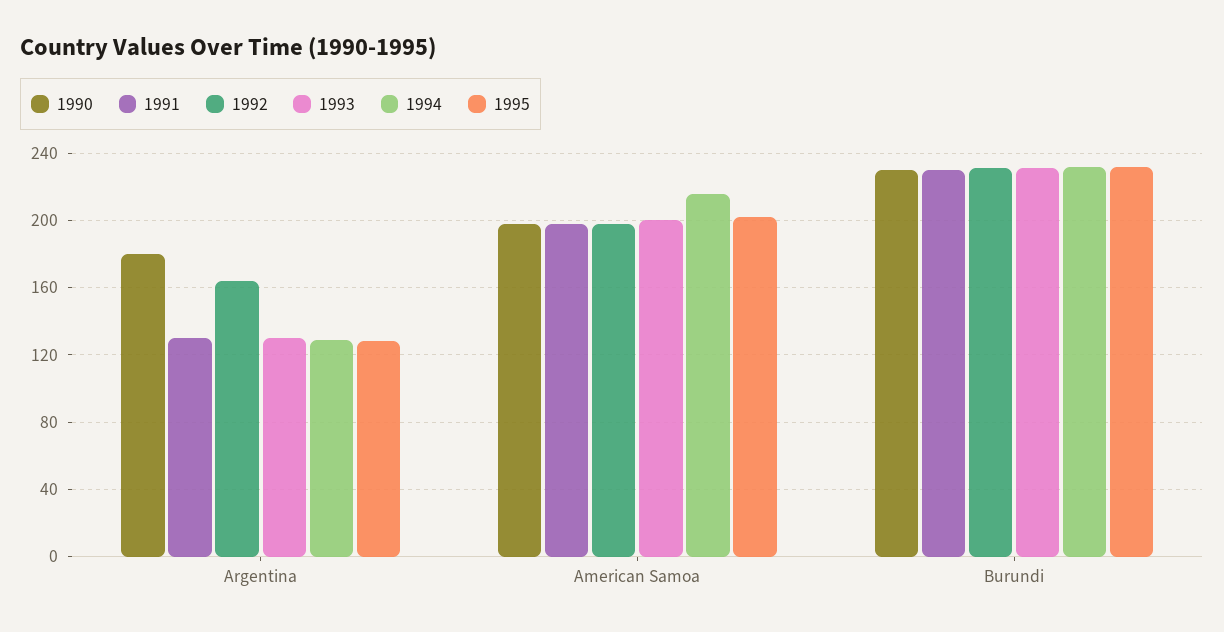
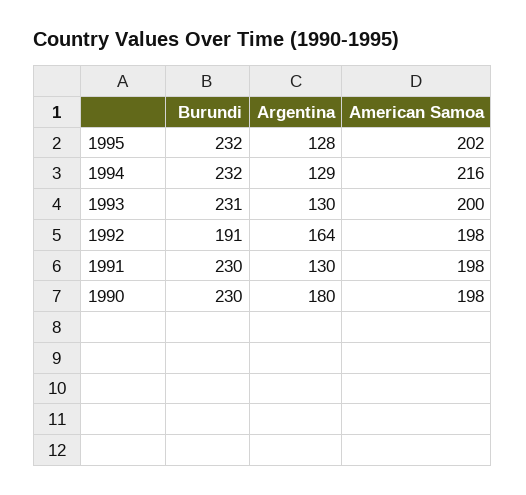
1992, Burundi: 230 -> 191

